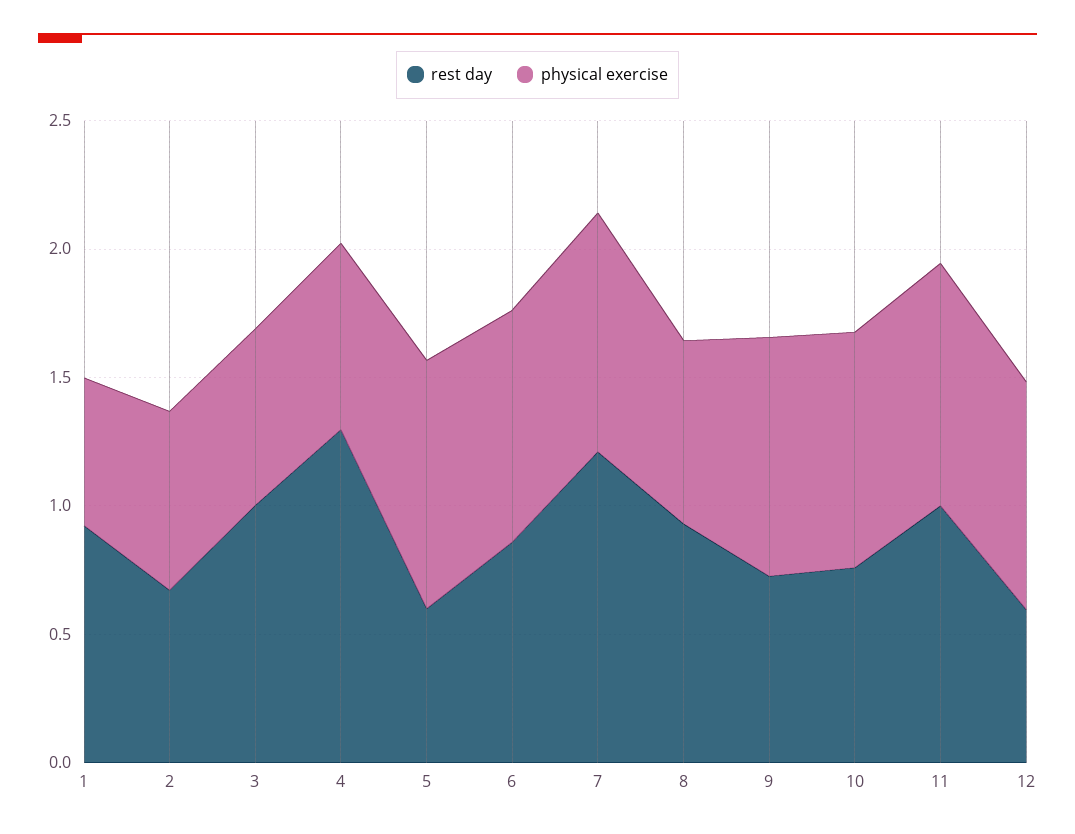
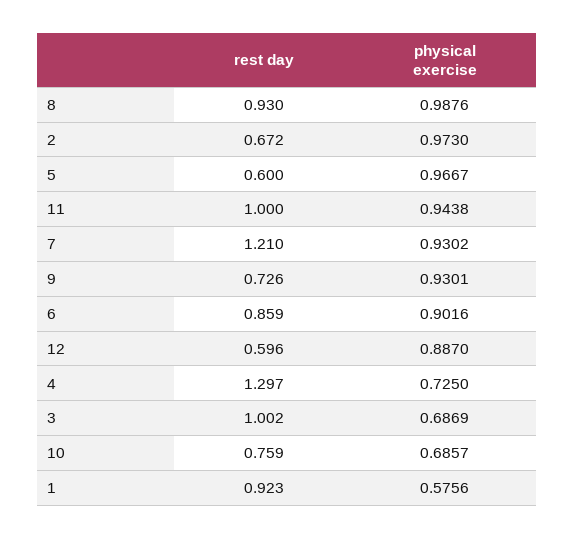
physical exercise, 2: 0.7 -> 0.973
physical exercise, 8: 0.7 -> 0.9876
physical exercise, 10: 0.9 -> 0.6857

